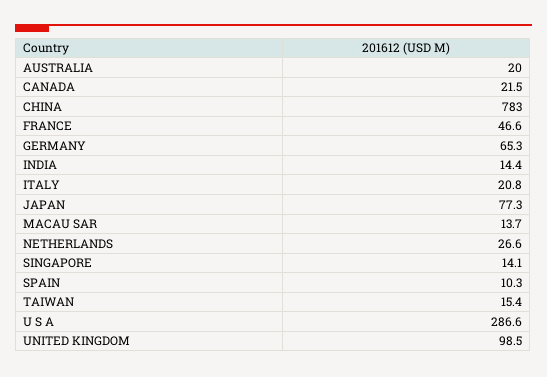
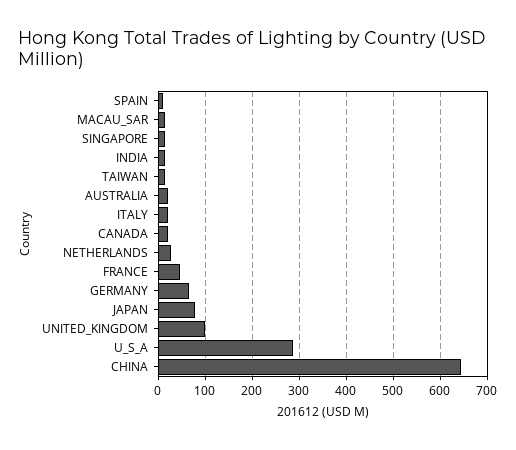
CHINA: 783 -> 640

